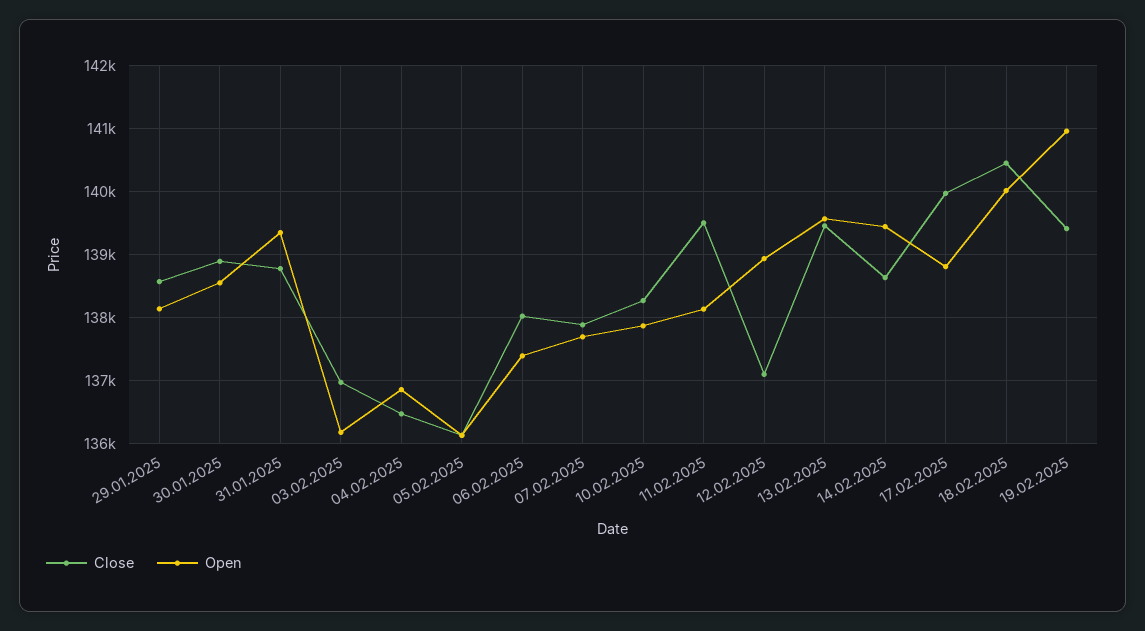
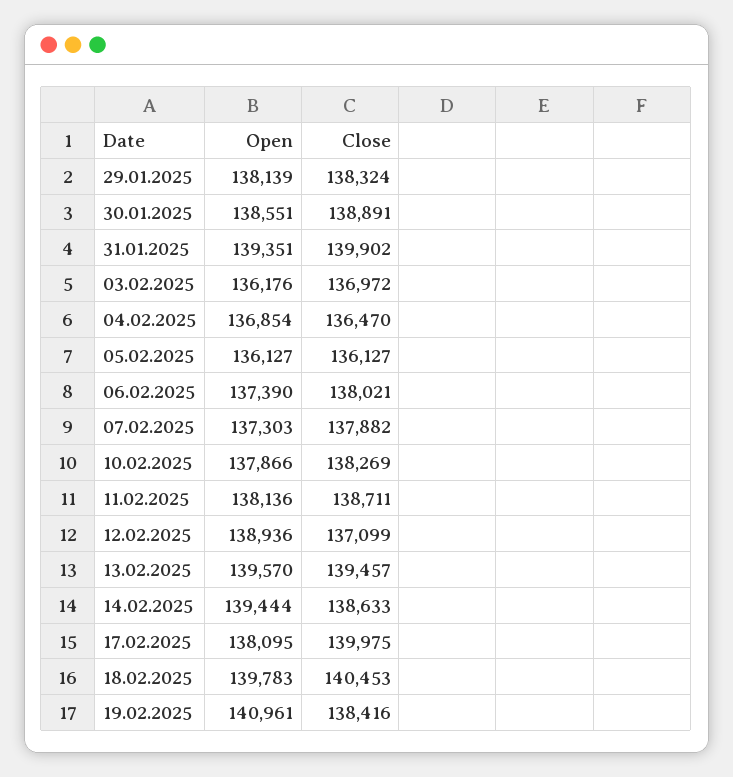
Close, 29.01.2025: 138600 -> 138324
Close, 31.01.2025: 138800 -> 139902
Open, 07.02.2025: 137700 -> 137303
Close, 11.02.2025: 139500 -> 138711
Open, 17.02.2025: 138800 -> 138095
Open, 18.02.2025: 140000 -> 139783
Close, 19.02.2025: 139400 -> 138416

